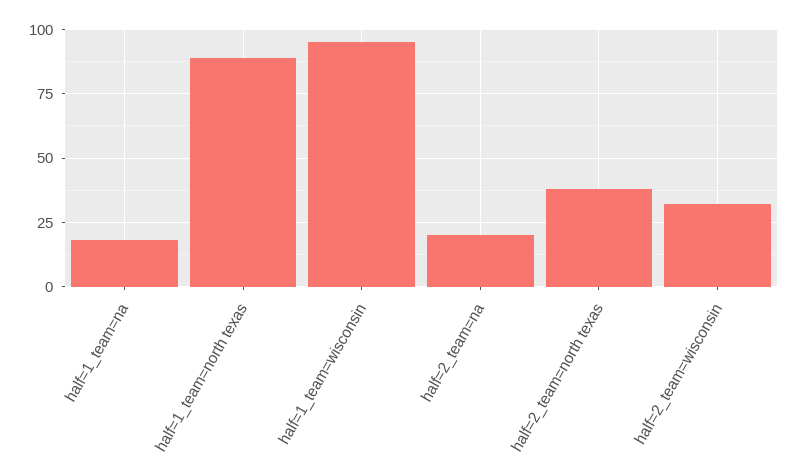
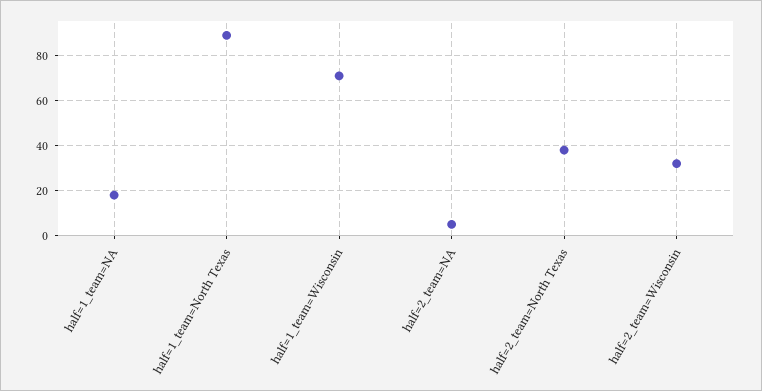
half=1_team=wisconsin: 95 -> 70
half=2_team=na: 20 -> 5

